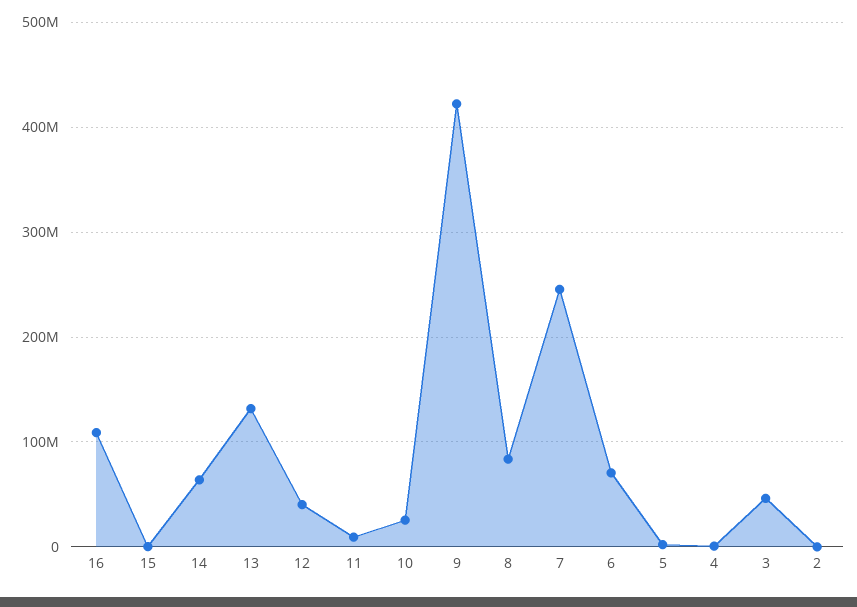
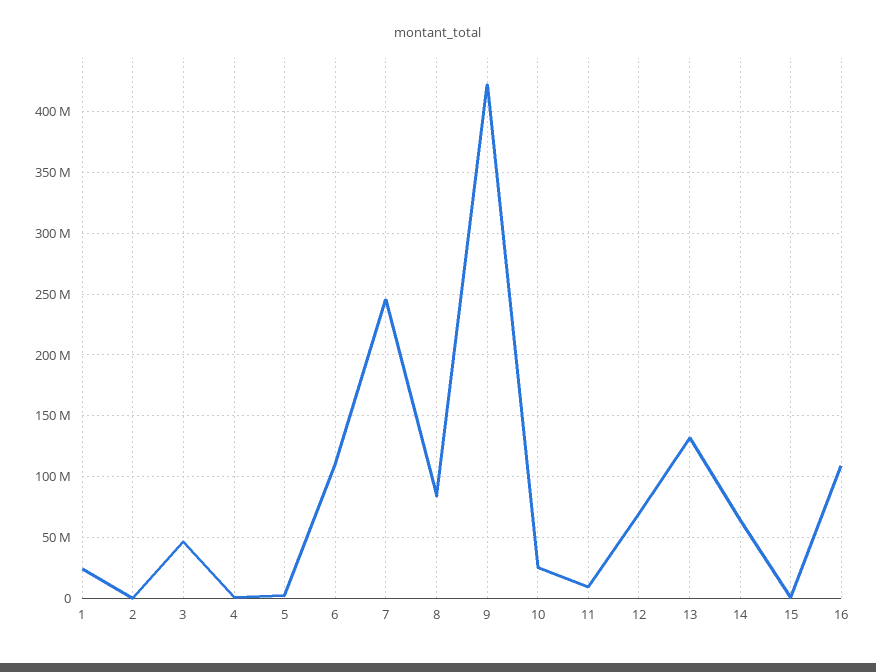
12: 40000000 -> 70000000
6: 70000000 -> 110000000
1: none -> 25000000

